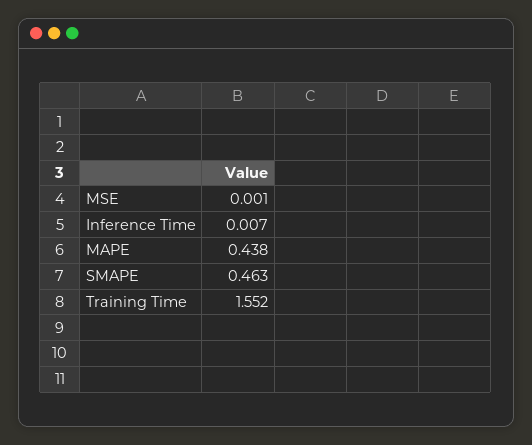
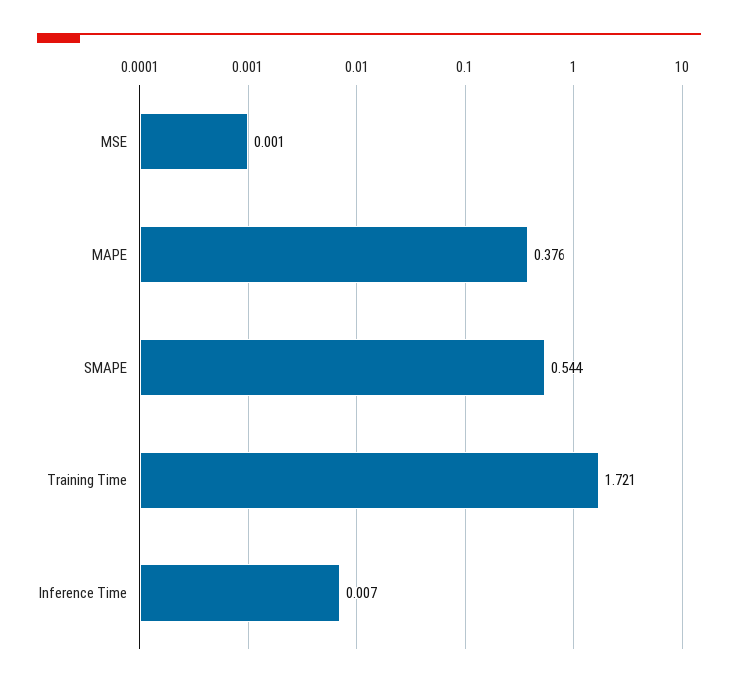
MAPE: 0.438 -> 0.376
SMAPE: 0.463 -> 0.544
Training Time: 1.552 -> 1.721

